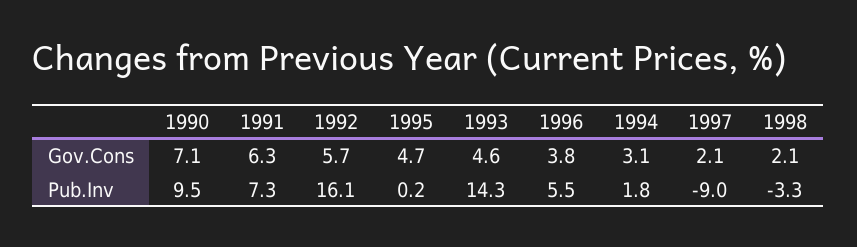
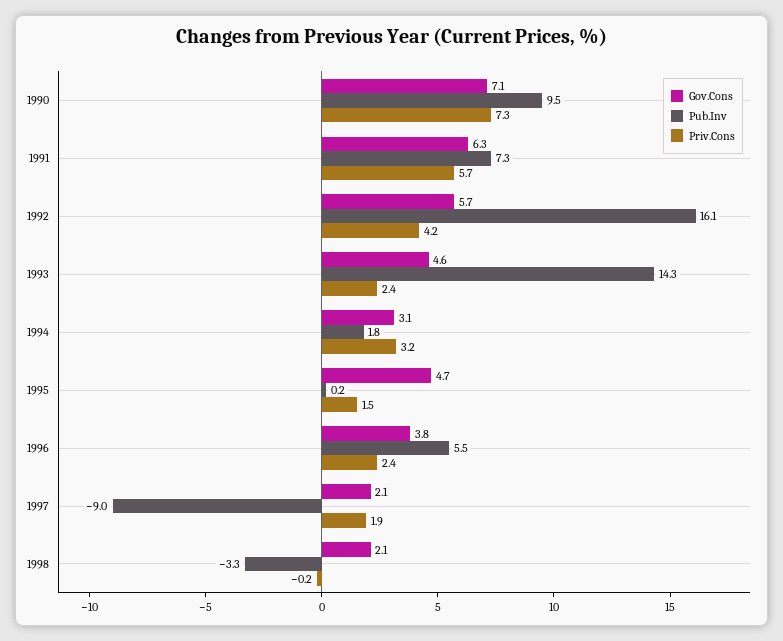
Priv.Cons, 1990: none -> 7.3
Priv.Cons, 1991: none -> 5.7
Priv.Cons, 1992: none -> 4.2
Priv.Cons, 1993: none -> 2.4
Priv.Cons, 1994: none -> 3.2
Priv.Cons, 1995: none -> 1.5
Priv.Cons, 1996: none -> 2.4
Priv.Cons, 1997: none -> 1.9
Priv.Cons, 1998: none -> -0.2

